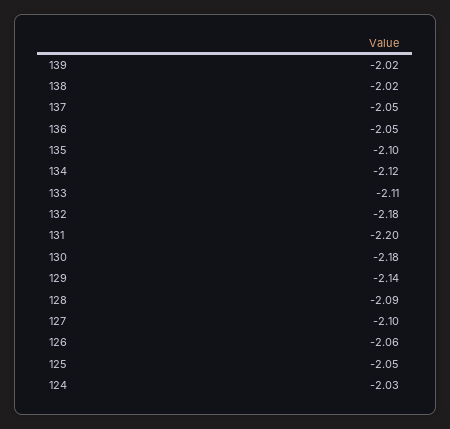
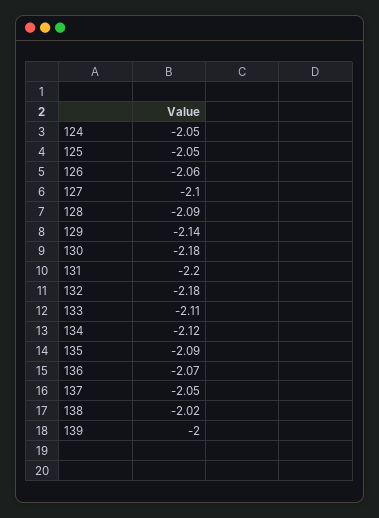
139: -2.02 -> -2
136: -2.05 -> -2.07
135: -2.1 -> -2.09
124: -2.03 -> -2.05

